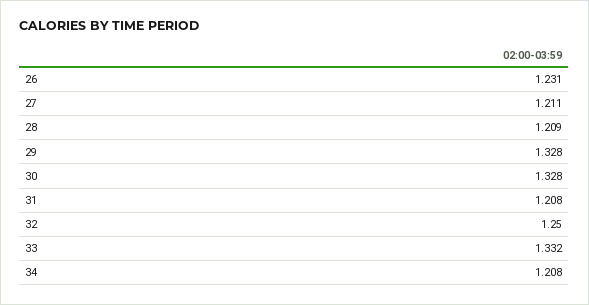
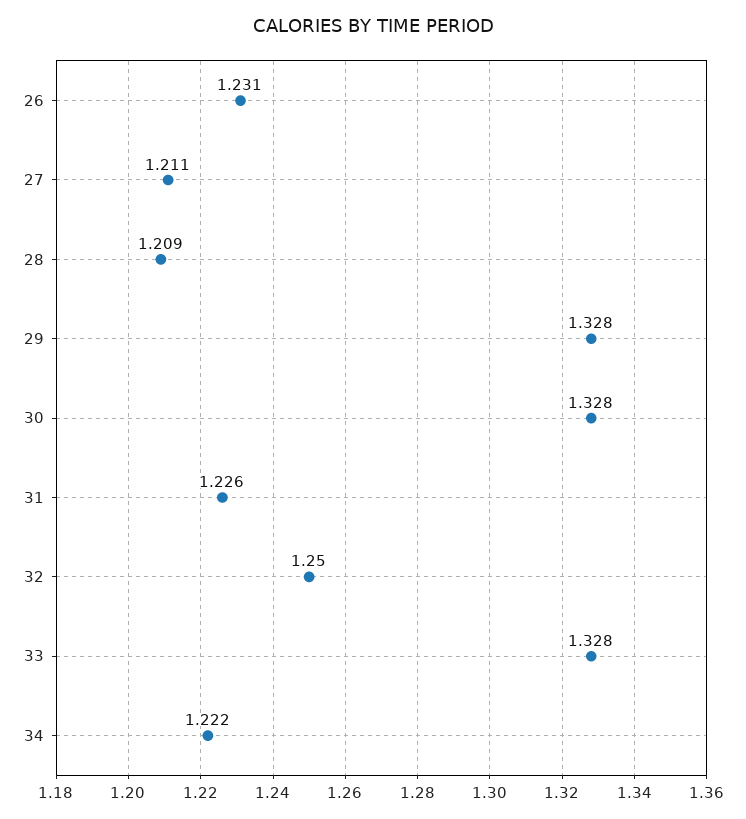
31: 1.208 -> 1.226
33: 1.332 -> 1.328
34: 1.208 -> 1.222

